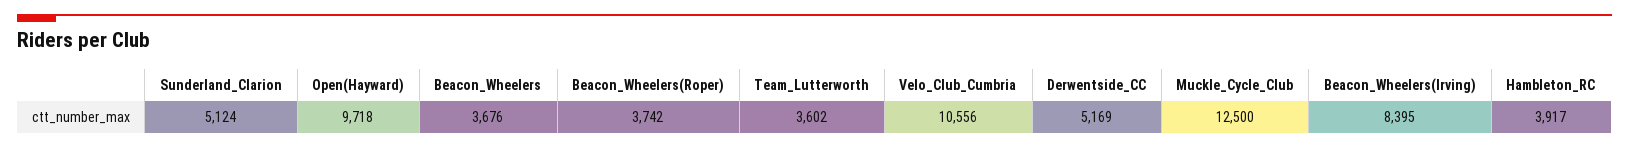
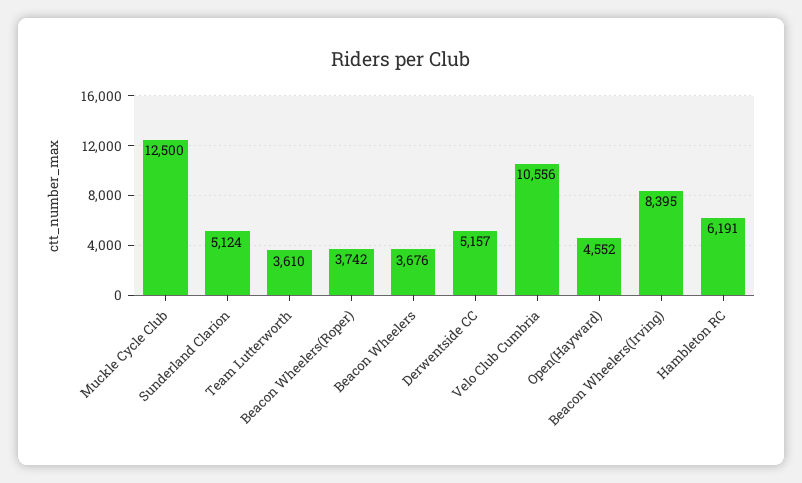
Open(Hayward): 9718 -> 4552
Team_Lutterworth: 3602 -> 3610
Derwentside_CC: 5169 -> 5157
Hambleton_RC: 3917 -> 6191

